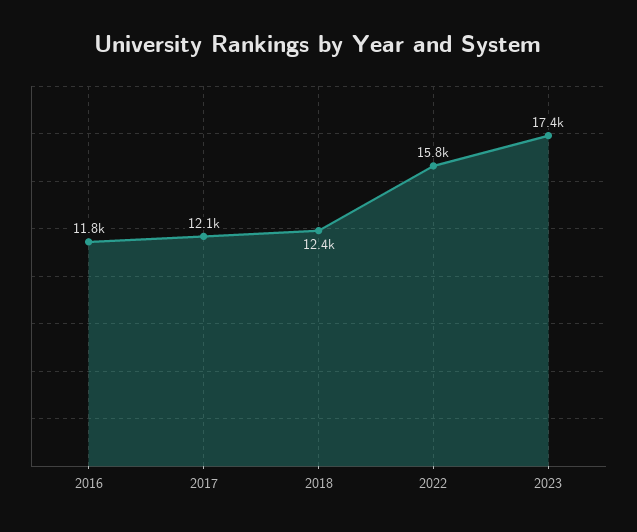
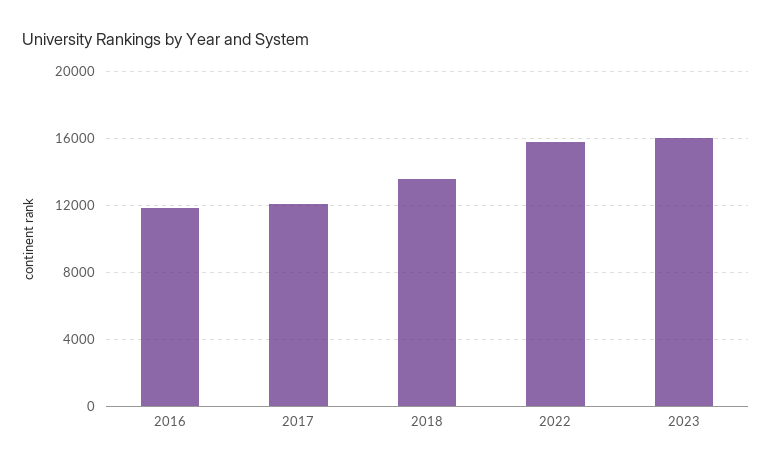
2018: 12400 -> 13500
2023: 17400 -> 16000

